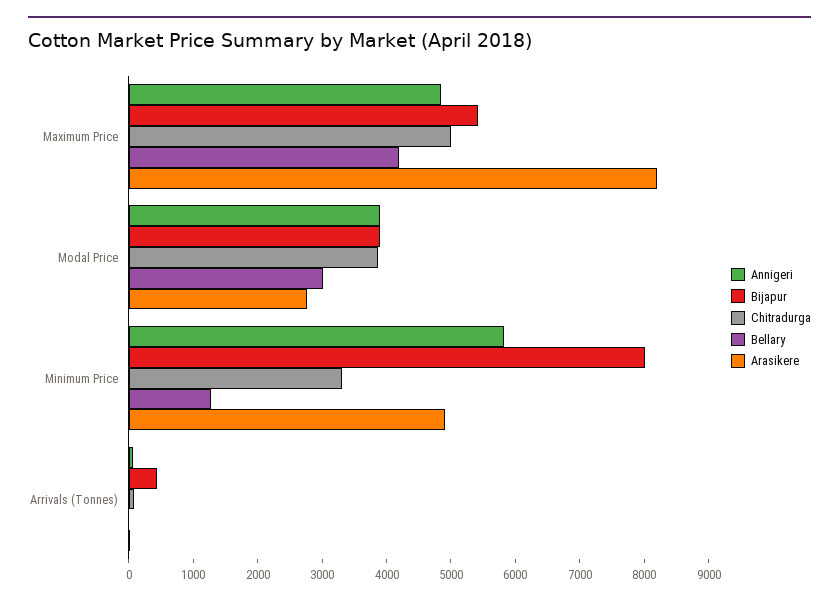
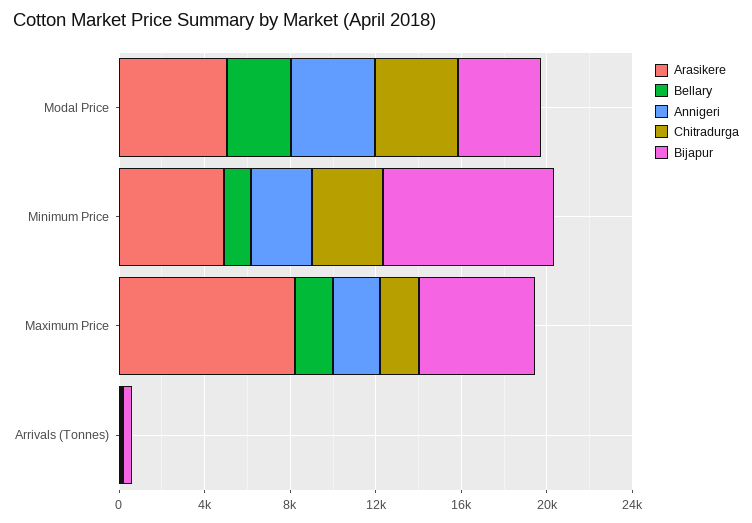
Annigeri, Maximum Price: 4800 -> 2000
Chitradurga, Maximum Price: 5000 -> 2000
Bellary, Maximum Price: 4200 -> 2000
Arasikere, Modal Price: 2800 -> 5000
Annigeri, Minimum Price: 5800 -> 3000

